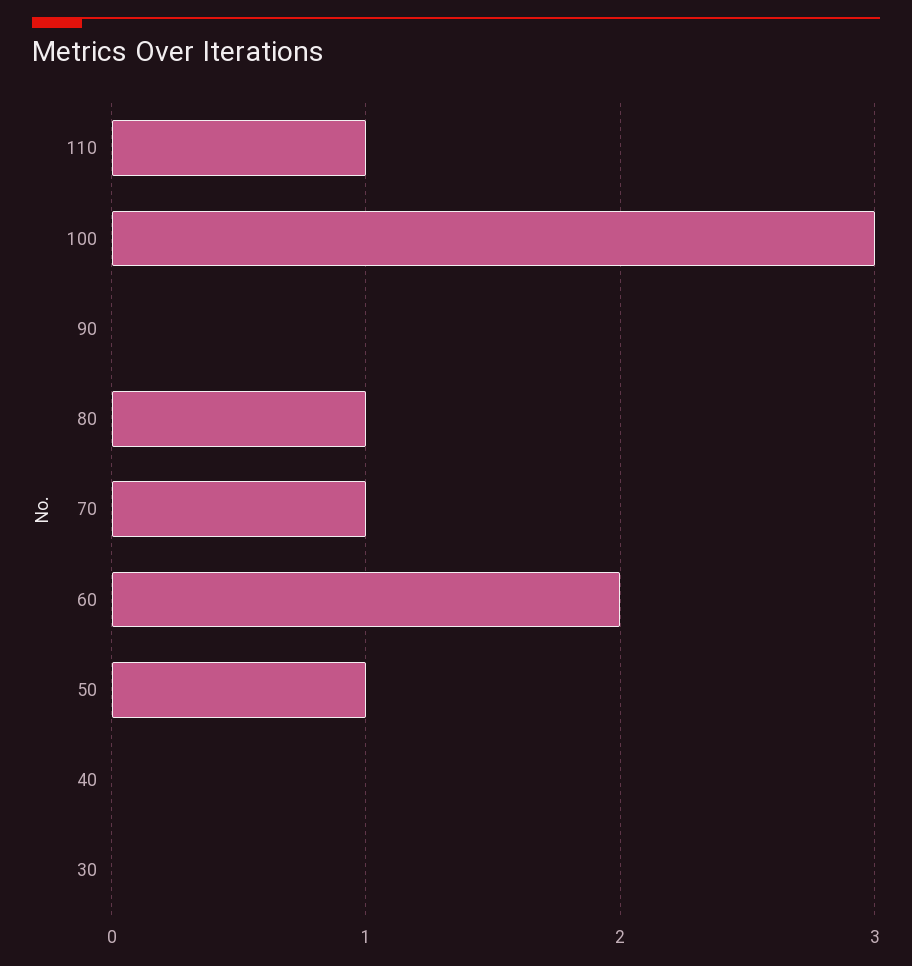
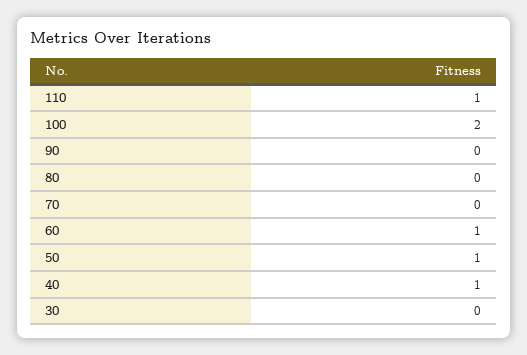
100: 3 -> 2
80: 1 -> 0
70: 1 -> 0
60: 2 -> 1
40: 0 -> 1

